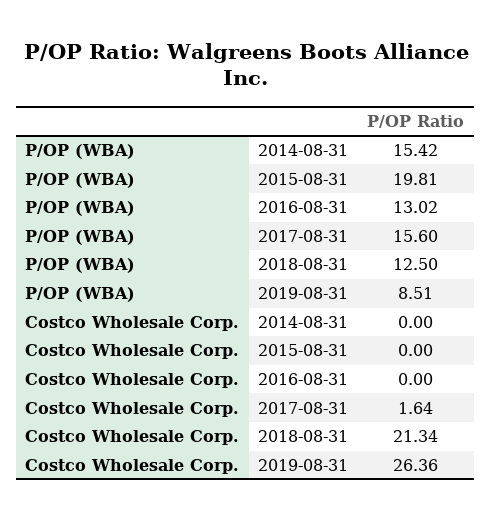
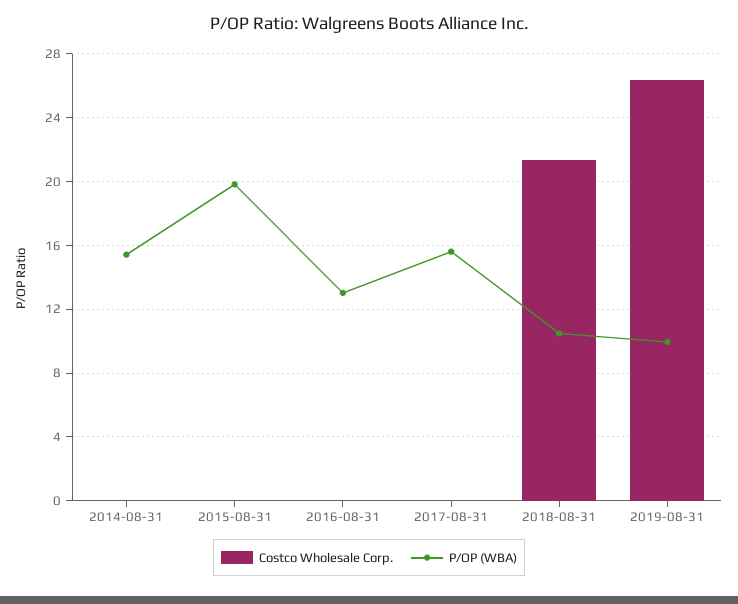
P/OP (WBA), 2018-08-31: 12.5 -> 10.5
P/OP (WBA), 2019-08-31: 8.51 -> 10
Costco Wholesale Corp., 2017-08-31: 1.64 -> 0

